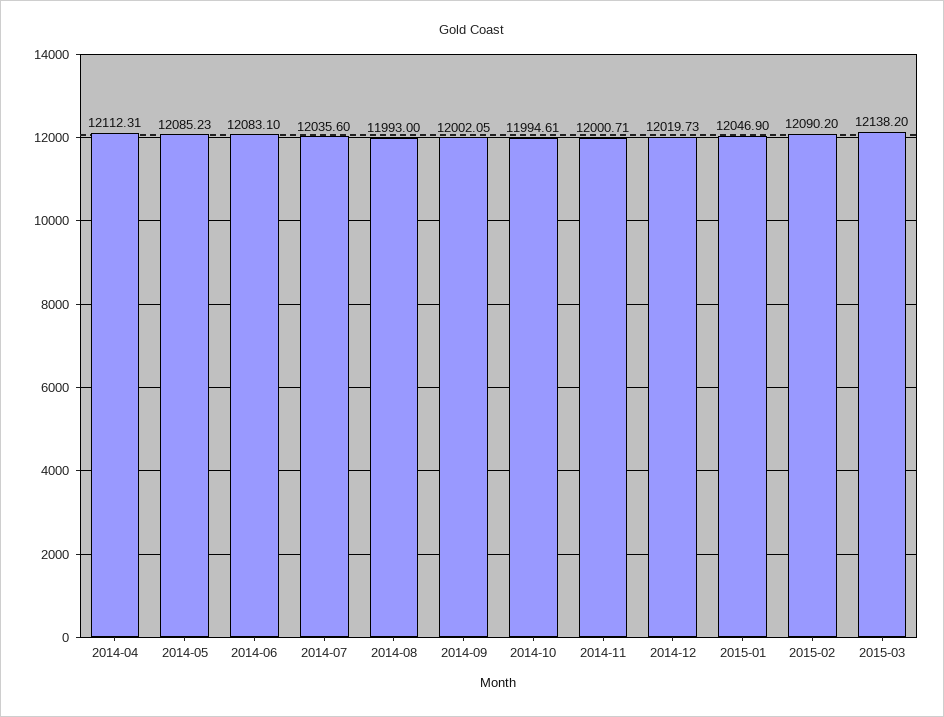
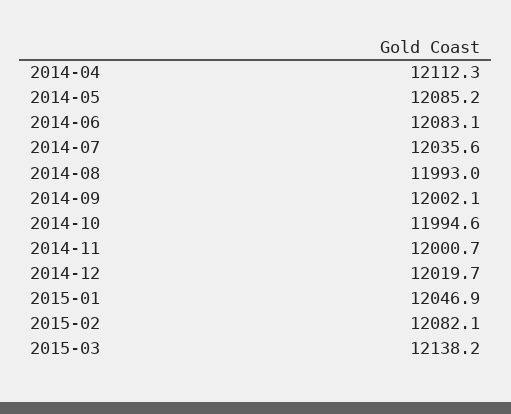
2015-02: 12090.2 -> 12082.1

